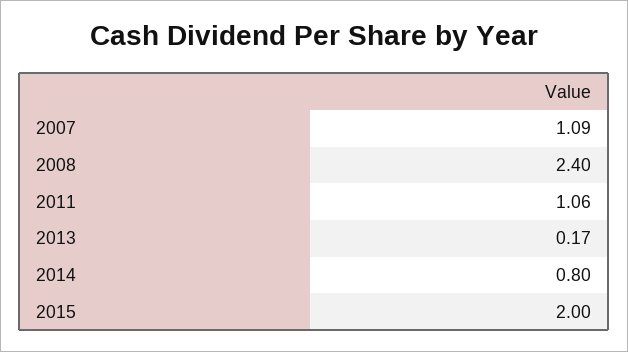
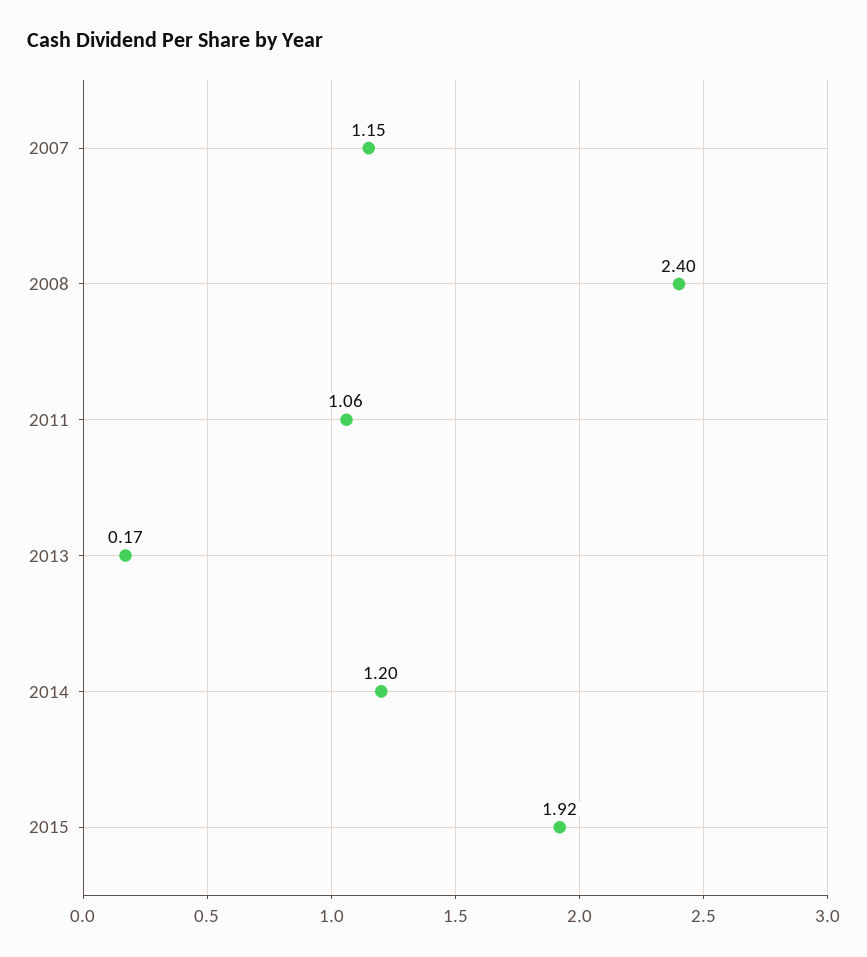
2007: 1.09 -> 1.15
2014: 0.8 -> 1.2
2015: 2 -> 1.92

